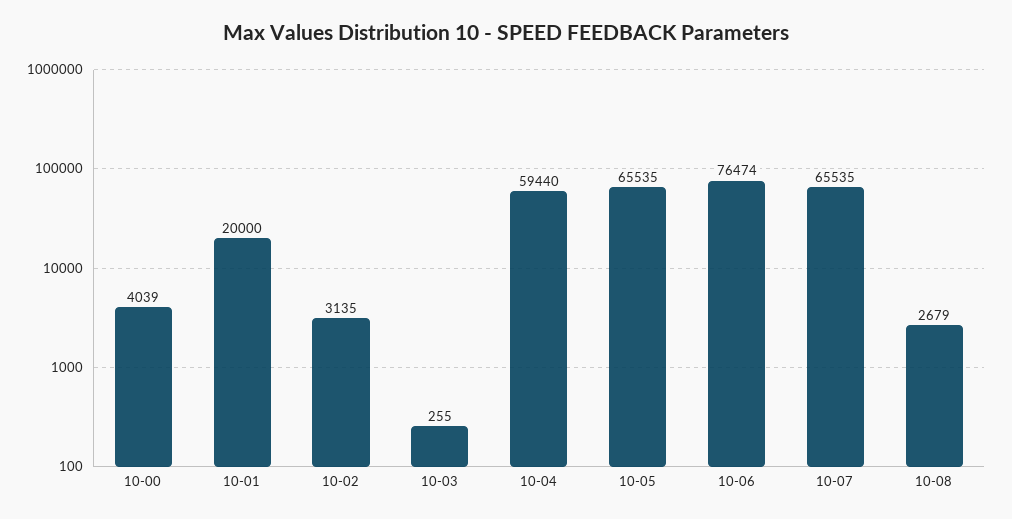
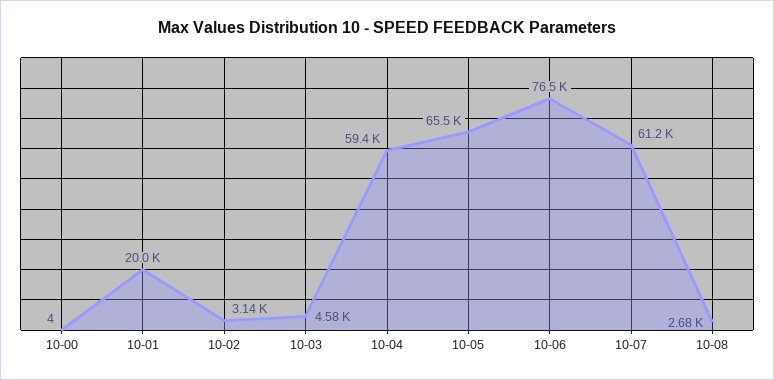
10-00: 4039 -> 4
10-03: 255 -> 4580
10-07: 65535 -> 61200

